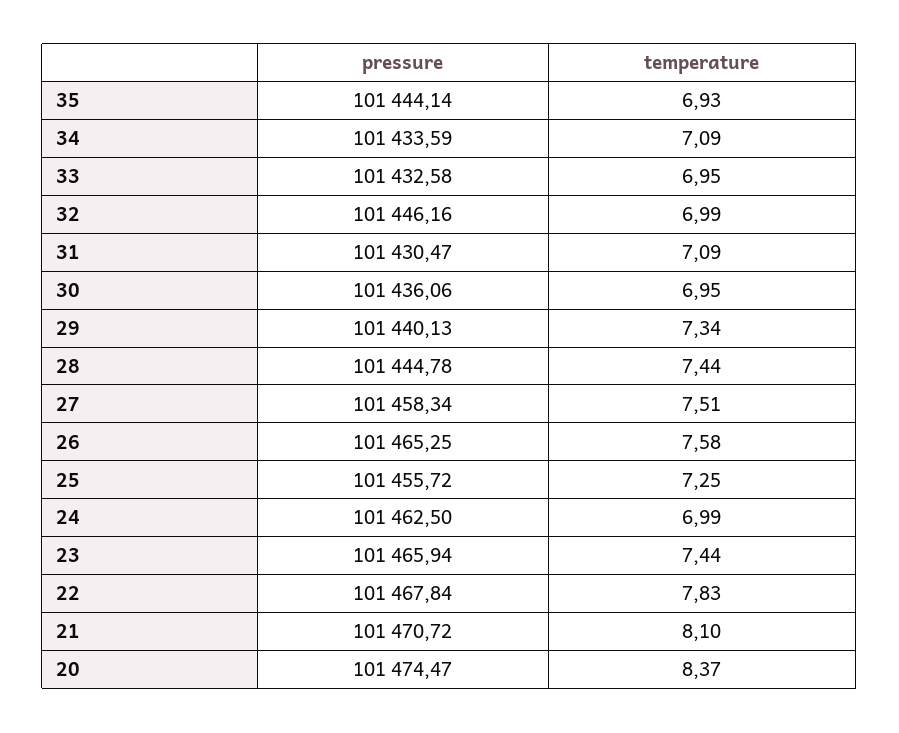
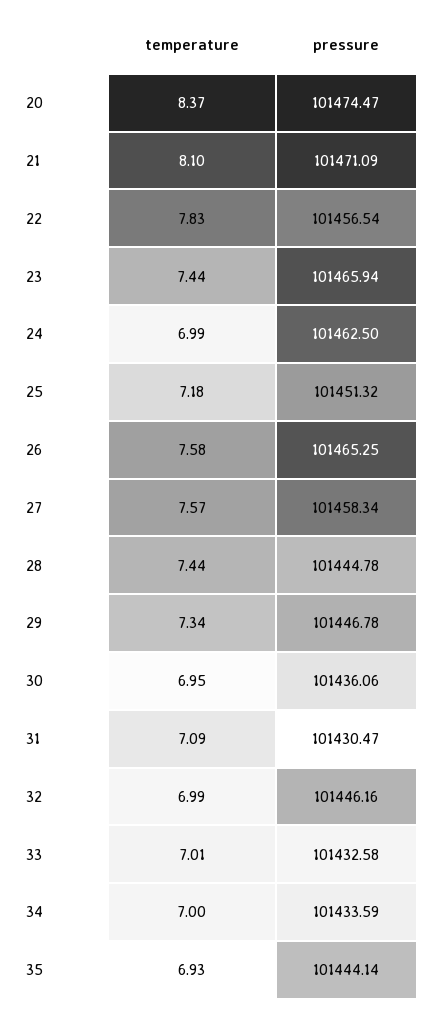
temperature, 34: 7.09 -> 7
temperature, 33: 6.95 -> 7.01
pressure, 29: 101440.13 -> 101446.78
temperature, 27: 7.51 -> 7.57
pressure, 25: 101455.72 -> 101451.32
temperature, 25: 7.25 -> 7.18
pressure, 22: 101467.84 -> 101456.54
pressure, 21: 101470.72 -> 101471.09

